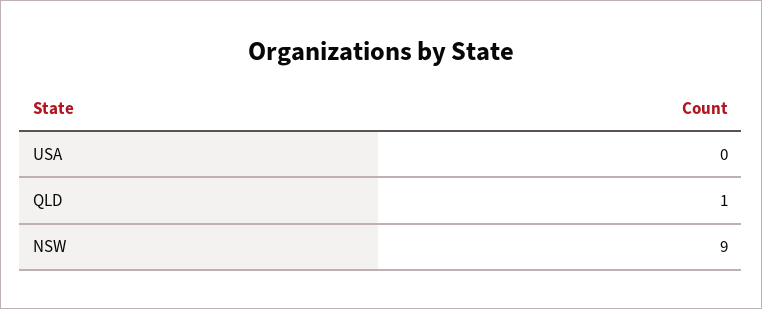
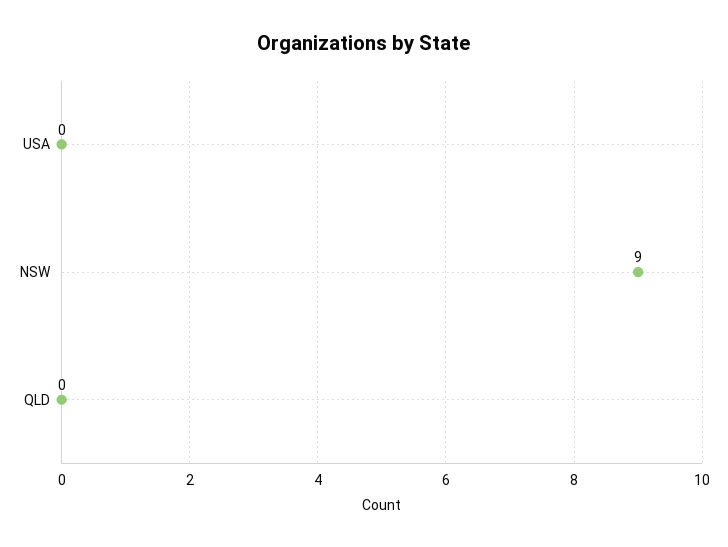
QLD: 1 -> 0

